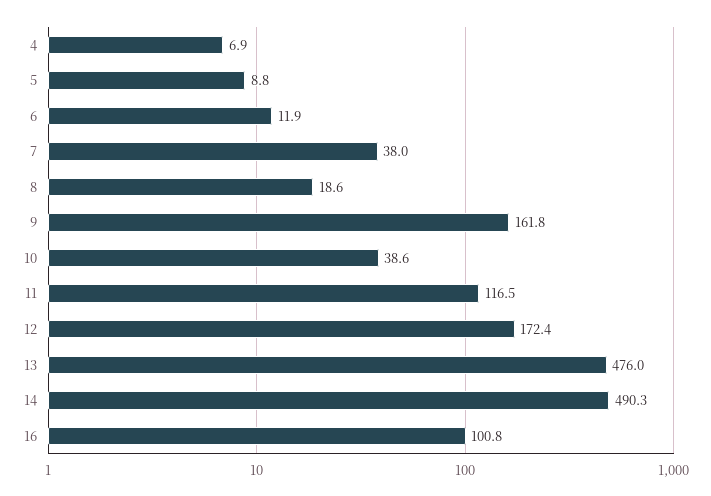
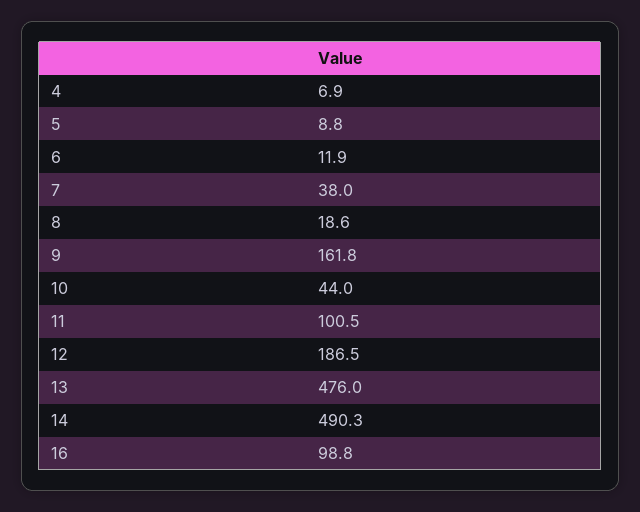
10: 38.6 -> 44
11: 116.5 -> 100.5
12: 172.4 -> 186.5
16: 100.8 -> 98.8

